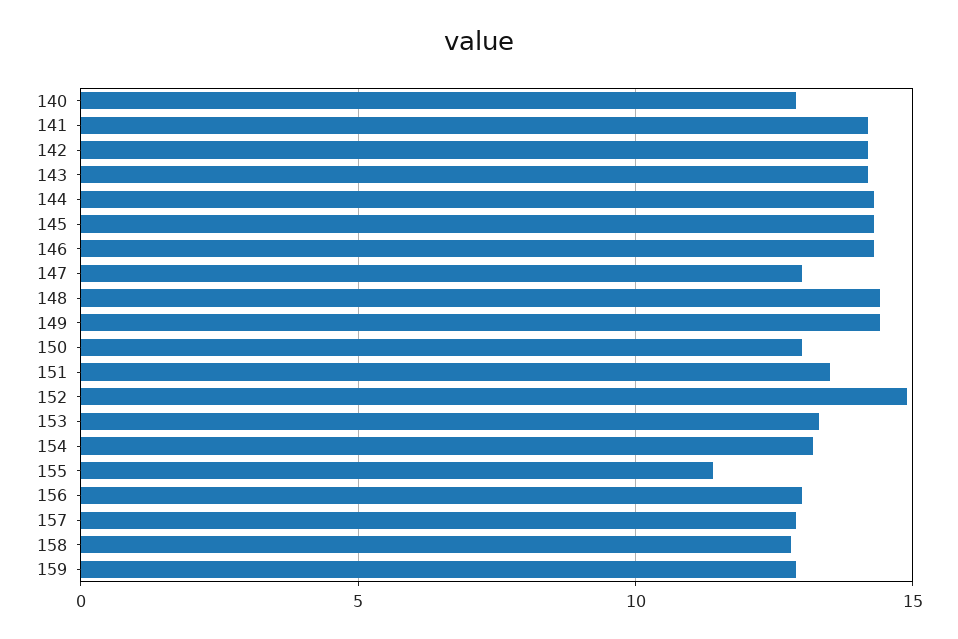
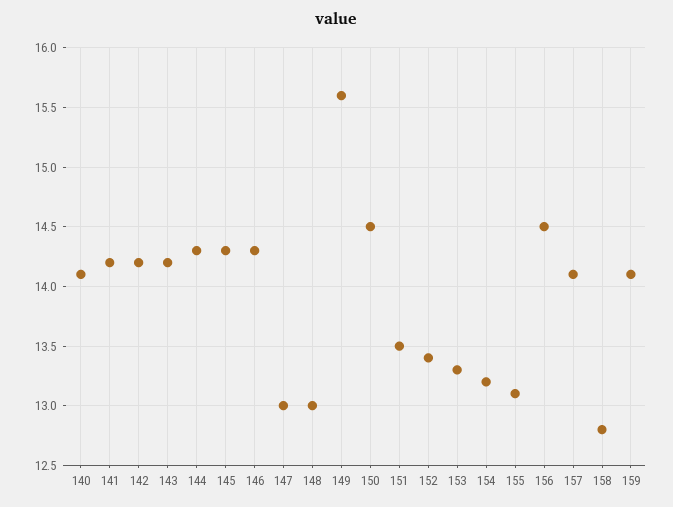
140: 13 -> 14.1
148: 14.5 -> 13
149: 14.5 -> 15.6
150: 13 -> 14.5
152: 15 -> 13.4
155: 11.5 -> 13.1
156: 13 -> 14.5
157: 13 -> 14.1
159: 13 -> 14.1

